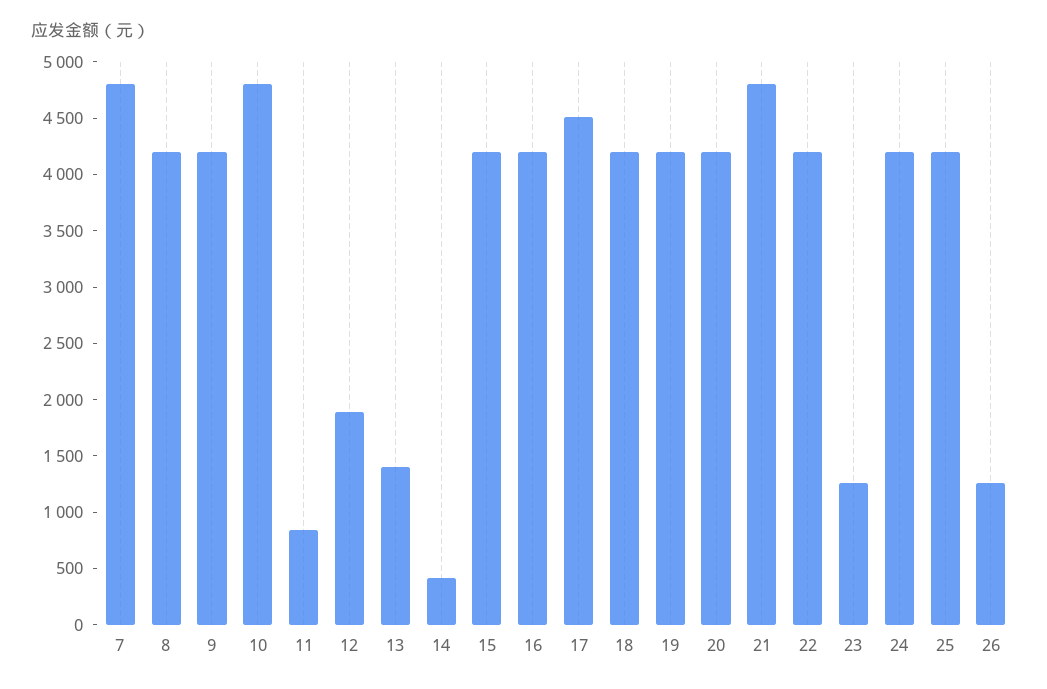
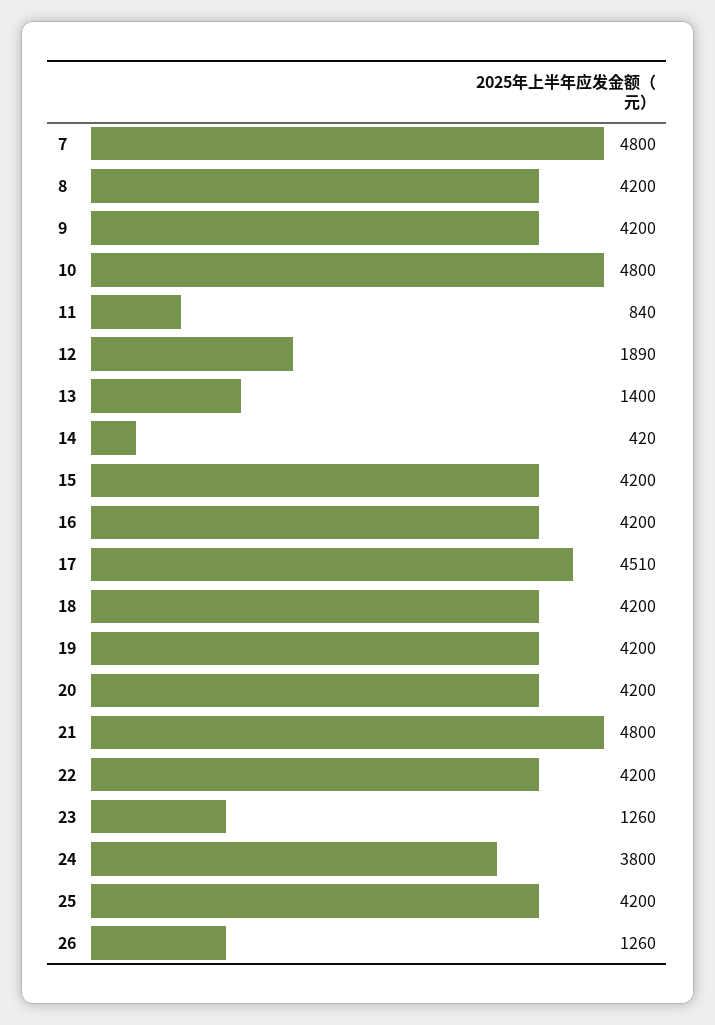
24: 4200 -> 3800

